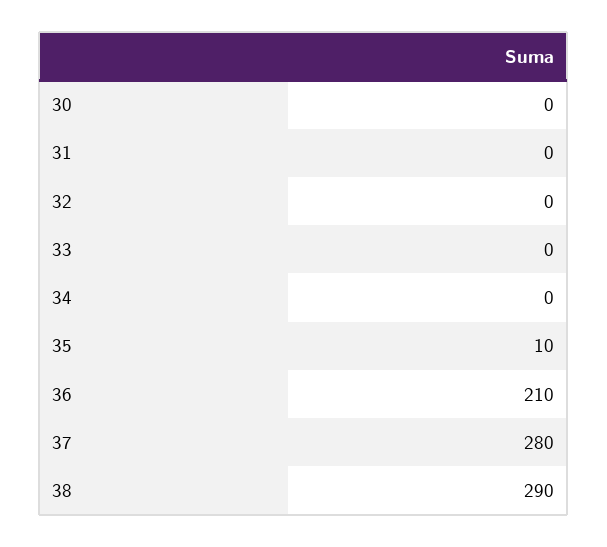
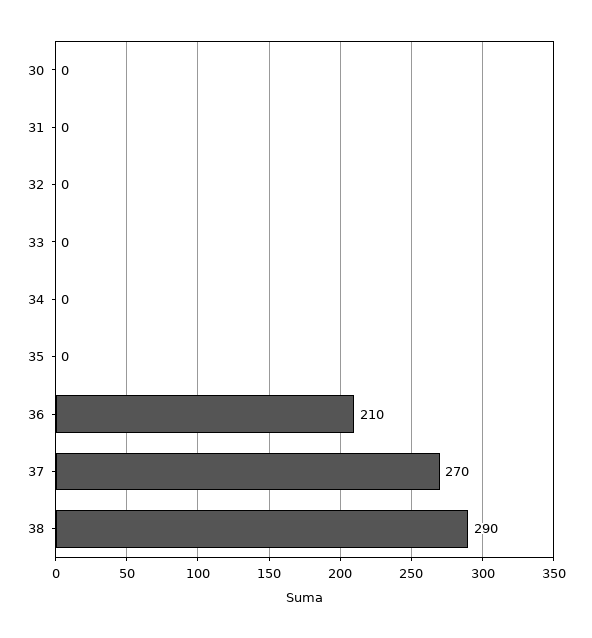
35: 10 -> 0
37: 280 -> 270

